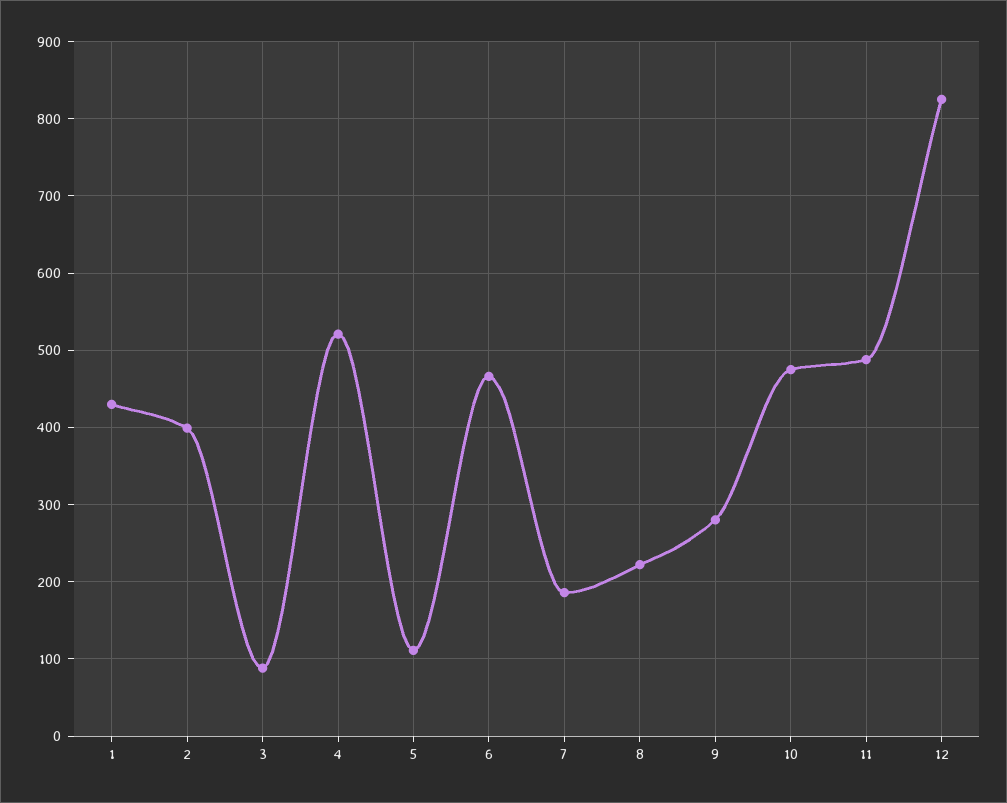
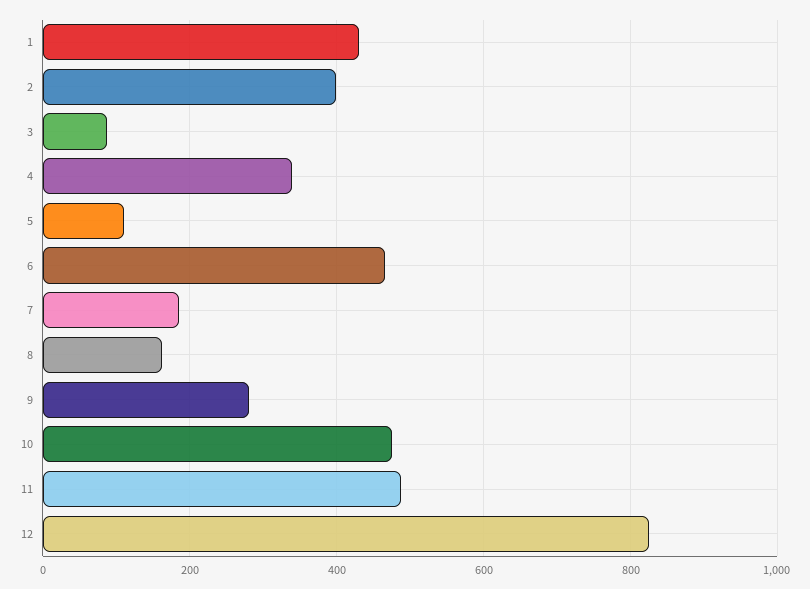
4: 520 -> 340
8: 220 -> 160

